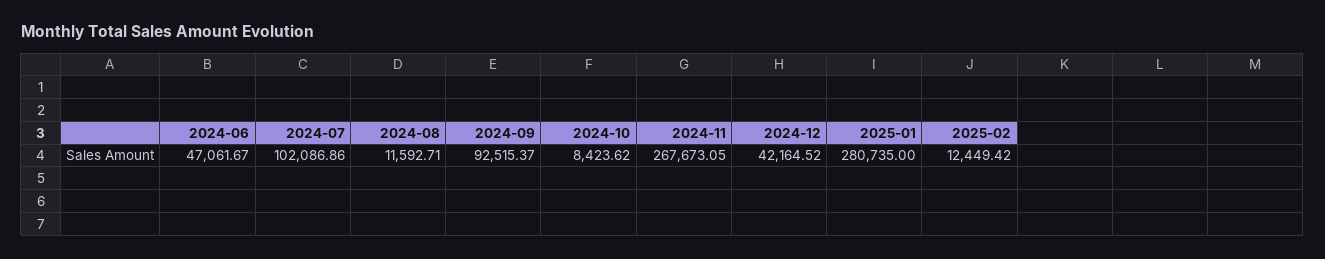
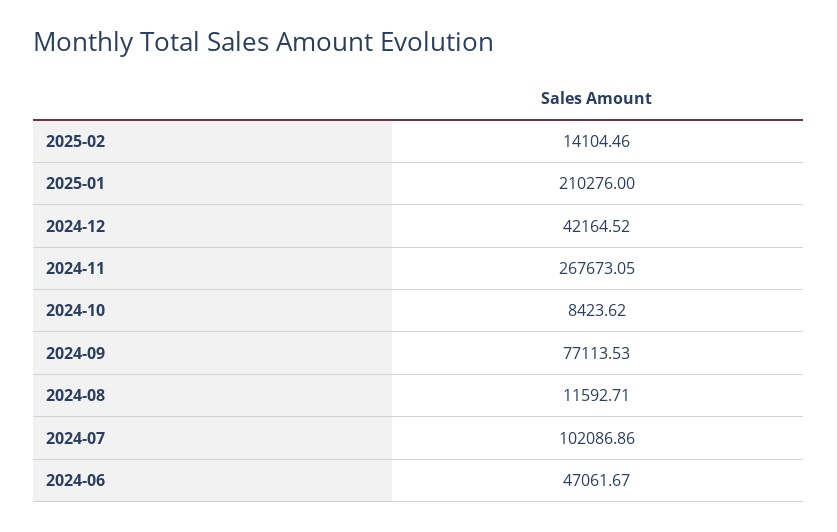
2024-09: 92515.37 -> 77113.53
2025-01: 280735 -> 210276
2025-02: 12449.42 -> 14104.46

